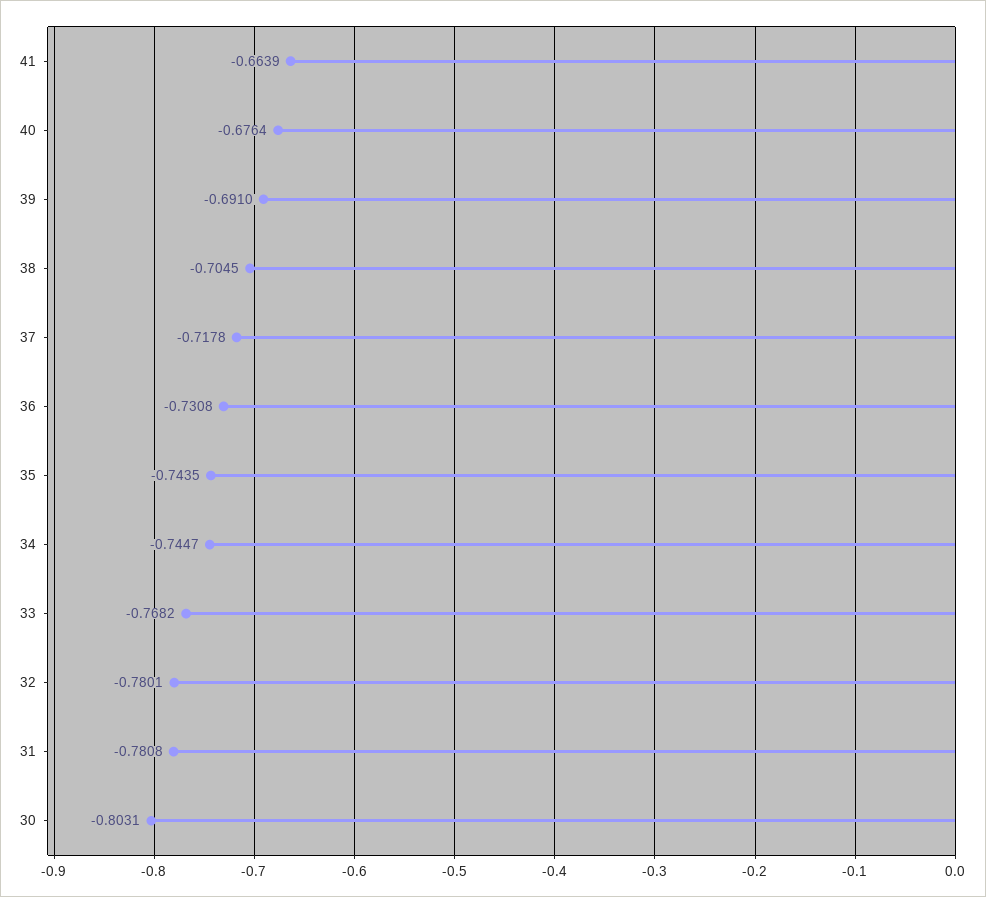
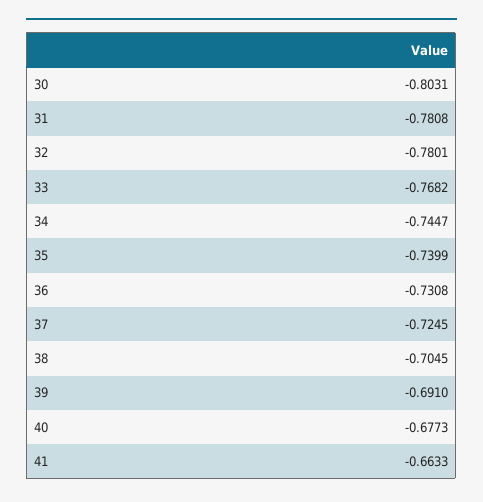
41: -0.6639 -> -0.6633
40: -0.6764 -> -0.6773
37: -0.7178 -> -0.7245
35: -0.7435 -> -0.7399

